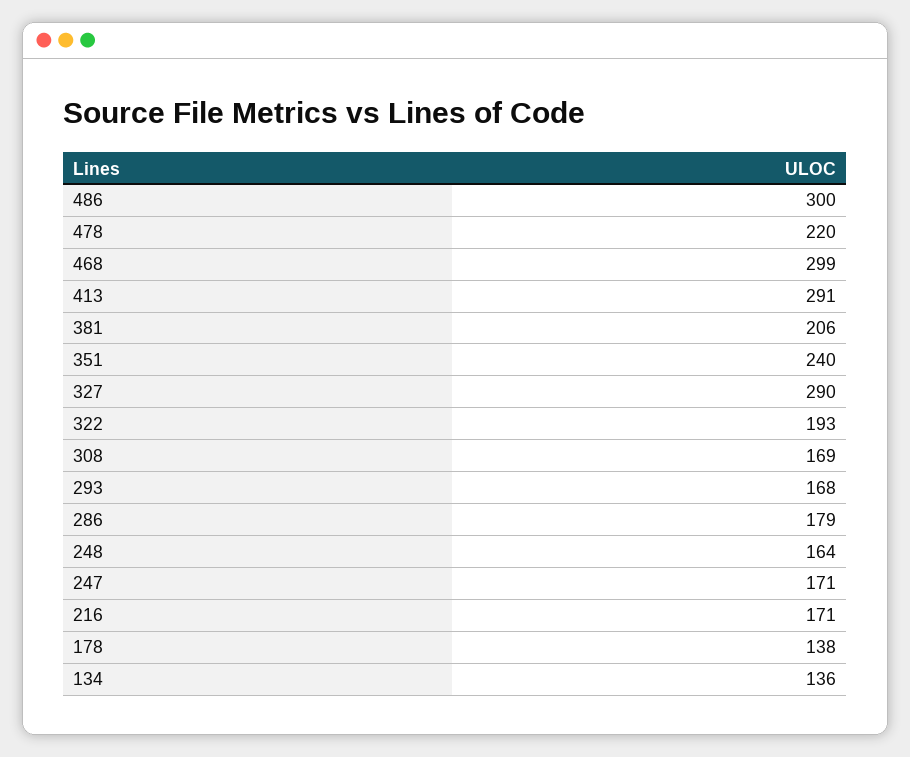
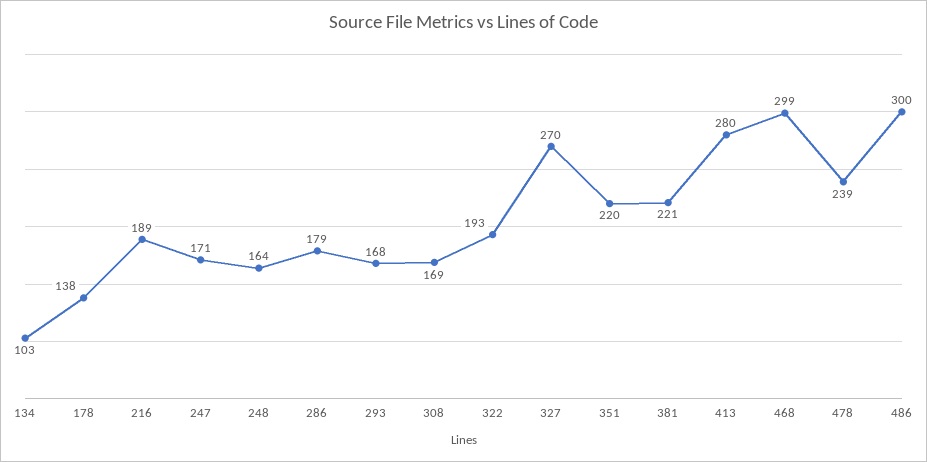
478: 220 -> 239
413: 291 -> 280
381: 206 -> 221
351: 240 -> 220
327: 290 -> 270
216: 171 -> 189
134: 136 -> 103

